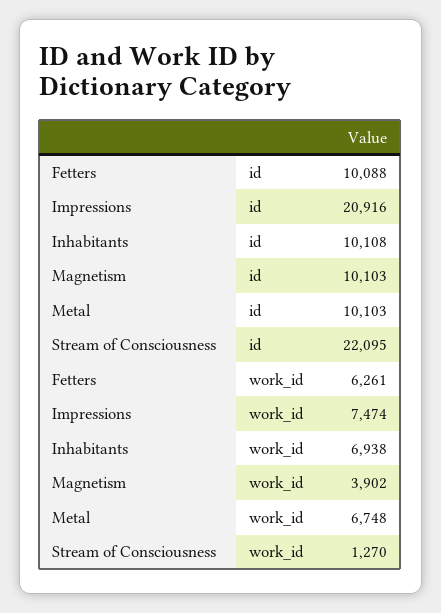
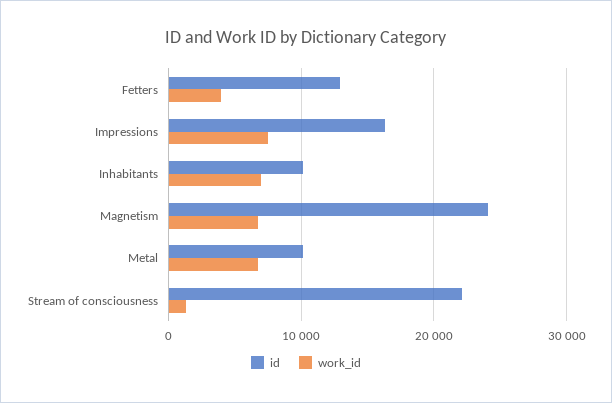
id, Fetters: 10088 -> 13000
id, Impressions: 20916 -> 16000
id, Magnetism: 10103 -> 24000
work_id, Fetters: 6261 -> 4000
work_id, Magnetism: 3902 -> 7000

